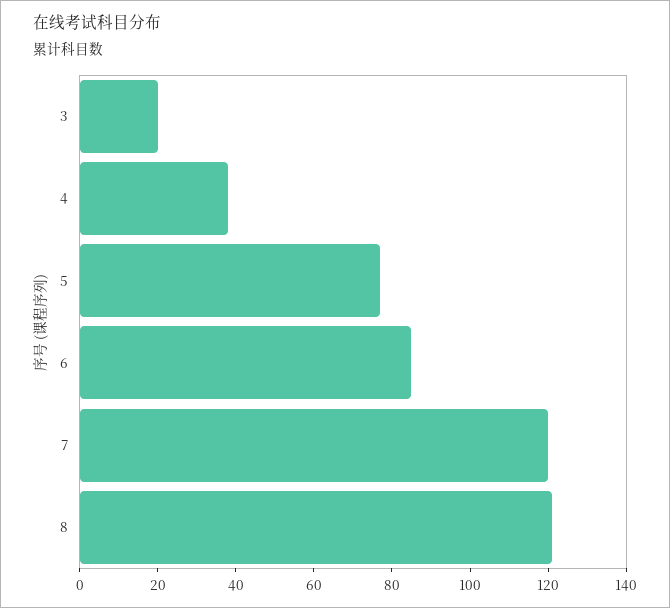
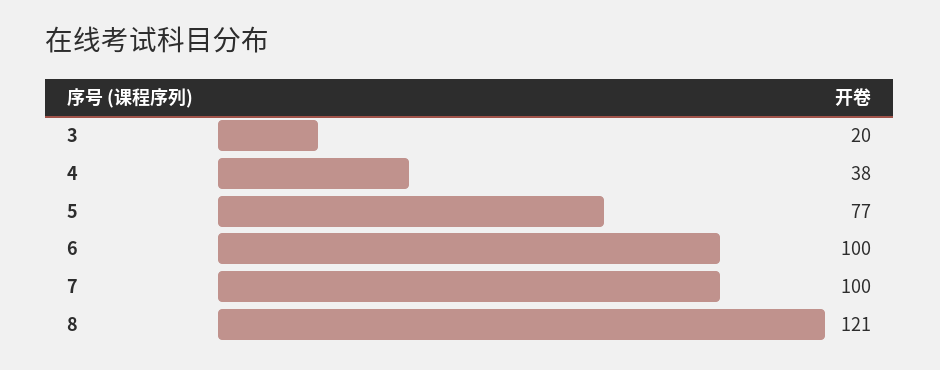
6: 85 -> 100
7: 120 -> 100

